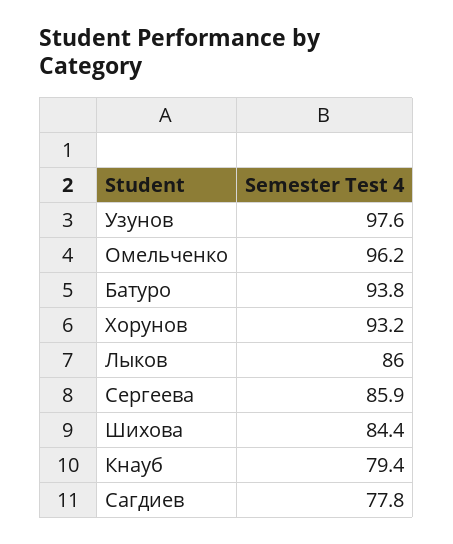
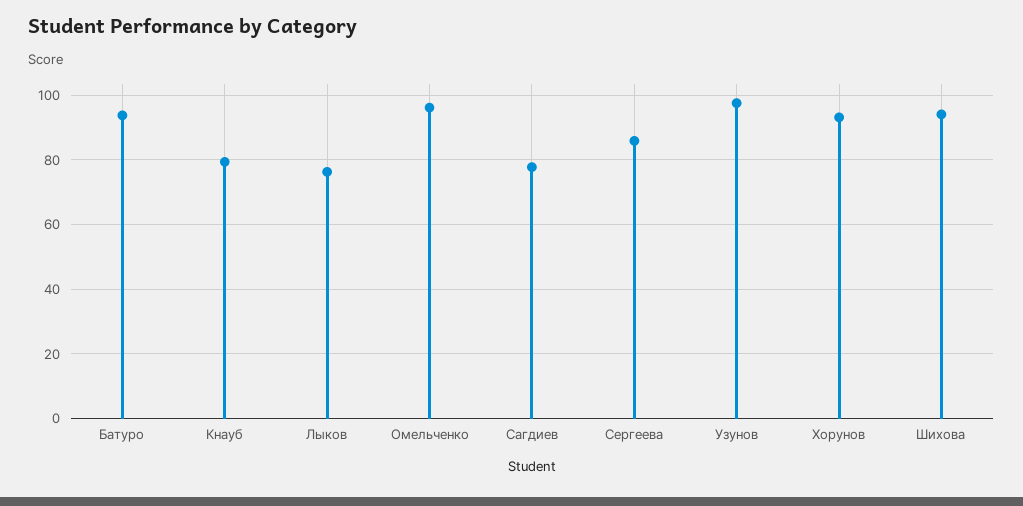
Лыков: 86 -> 76
Шихова: 84.4 -> 94

